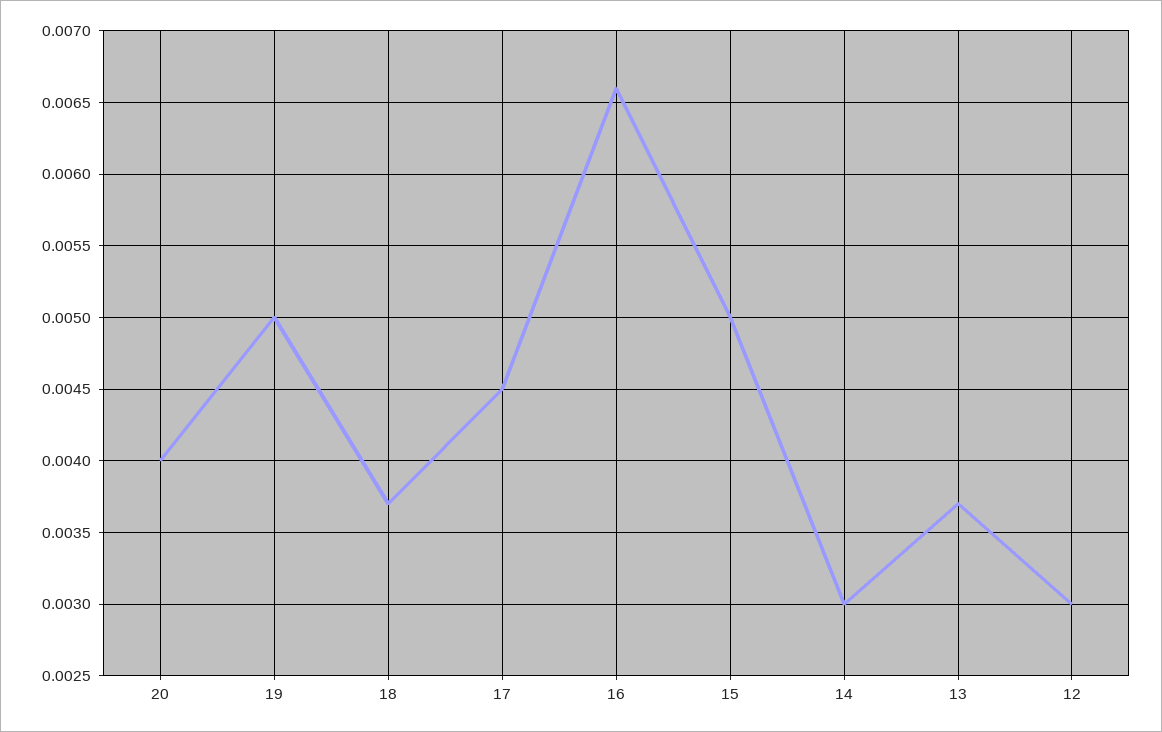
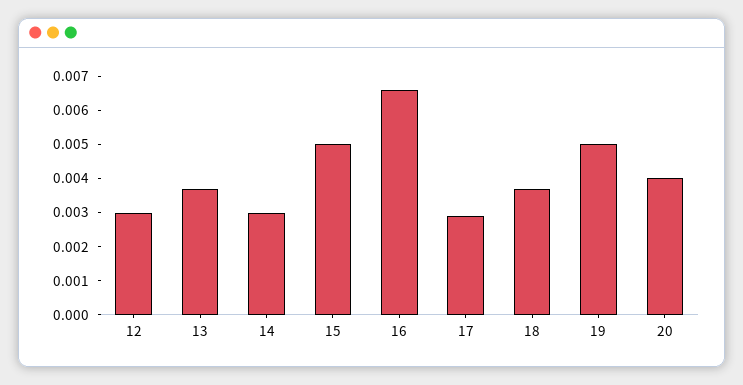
17: 0.0045 -> 0.003

